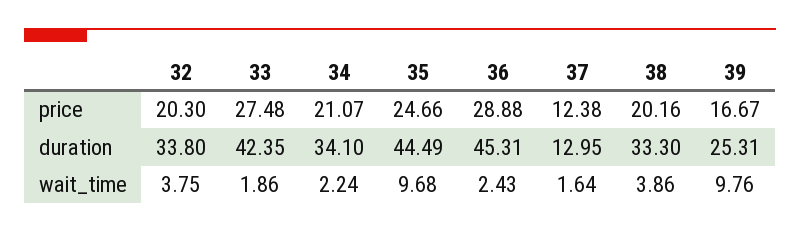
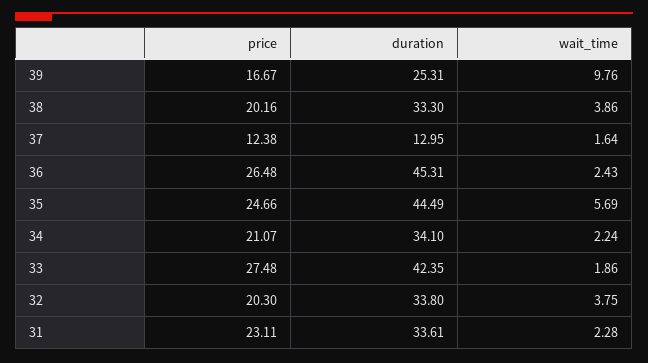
36, price: 28.88 -> 26.48
35, wait_time: 9.68 -> 5.69
31, price: none -> 23.11
31, duration: none -> 33.61
31, wait_time: none -> 2.28

